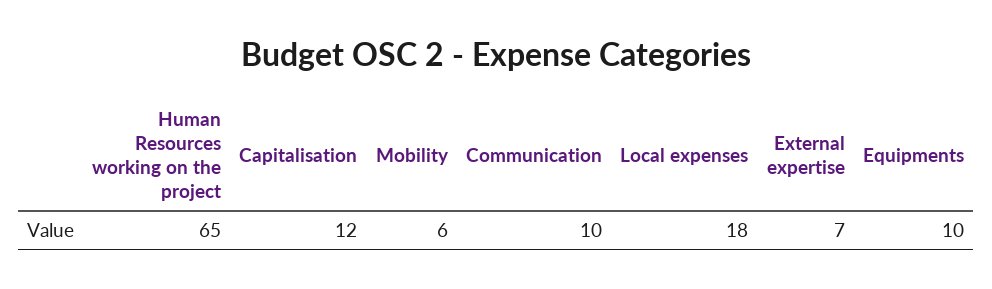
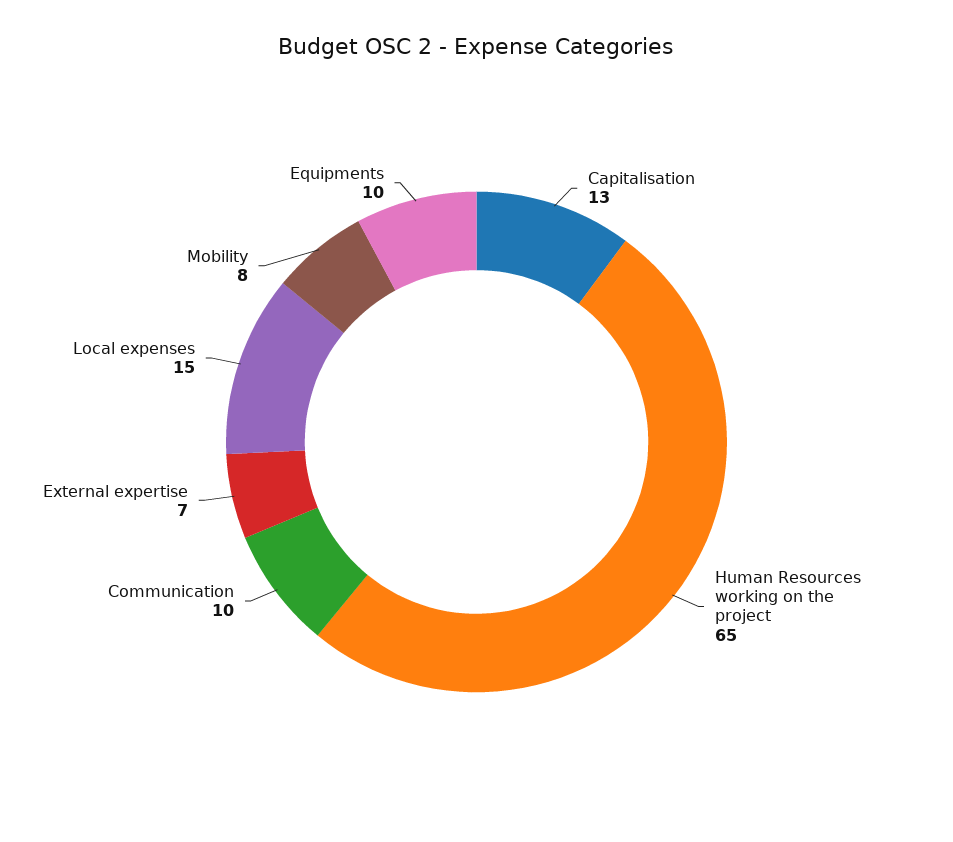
Capitalisation: 12 -> 13
Mobility: 6 -> 8
Local expenses: 18 -> 15

